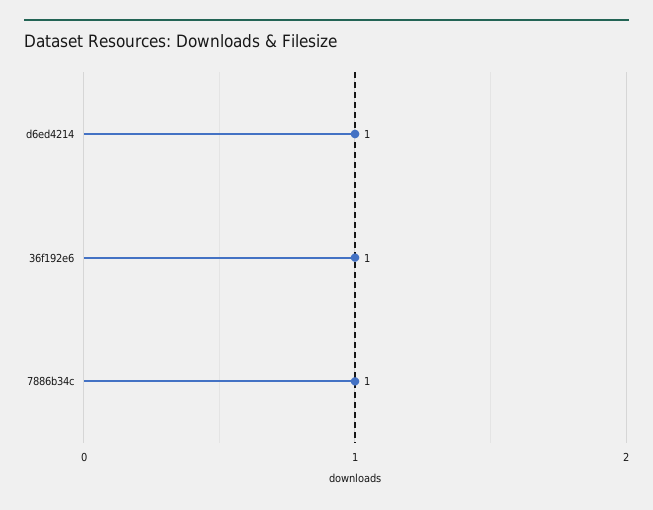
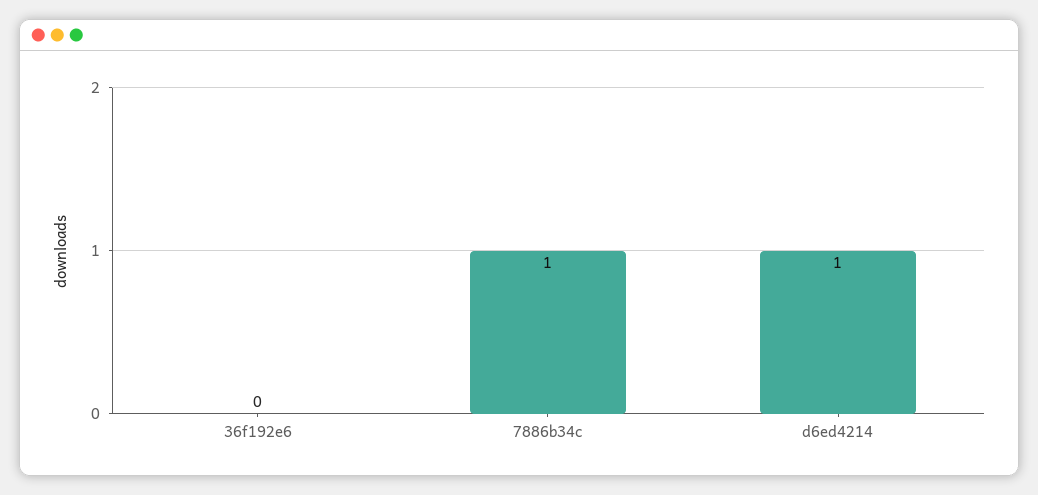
36f192e6: 1 -> 0

